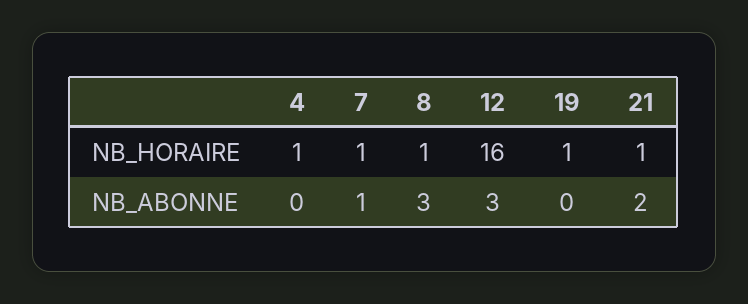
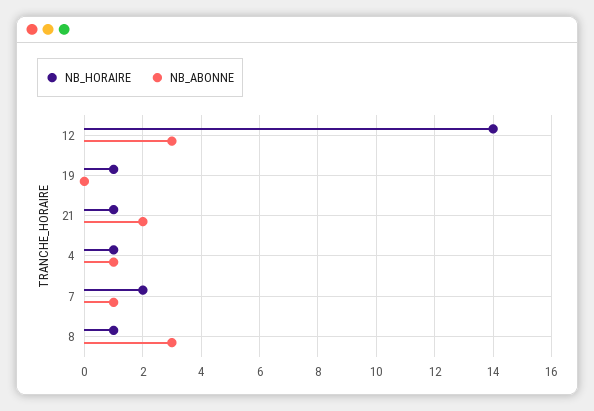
NB_HORAIRE, 7: 1 -> 2
NB_HORAIRE, 12: 16 -> 14
NB_ABONNE, 4: 0 -> 1

